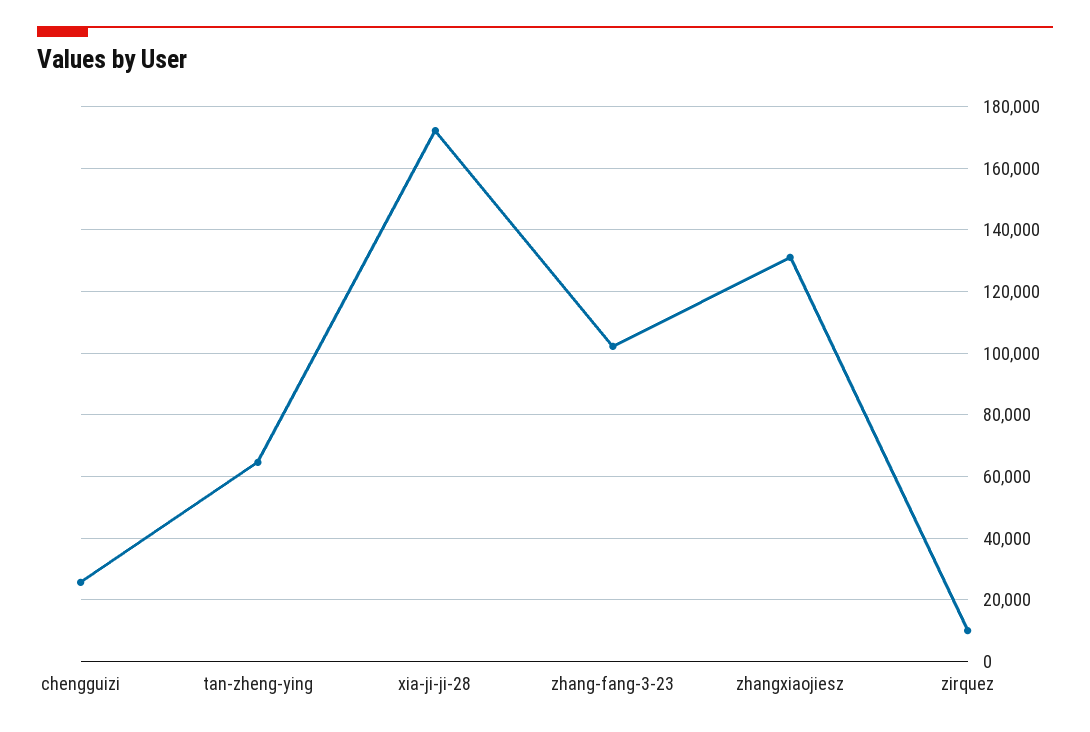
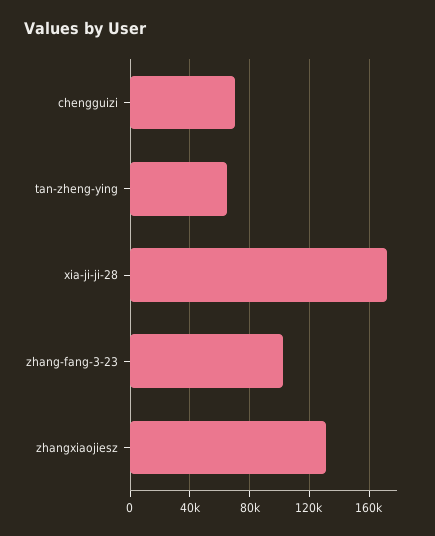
chengguizi: 26000 -> 70000
zirquez: 10000 -> none

